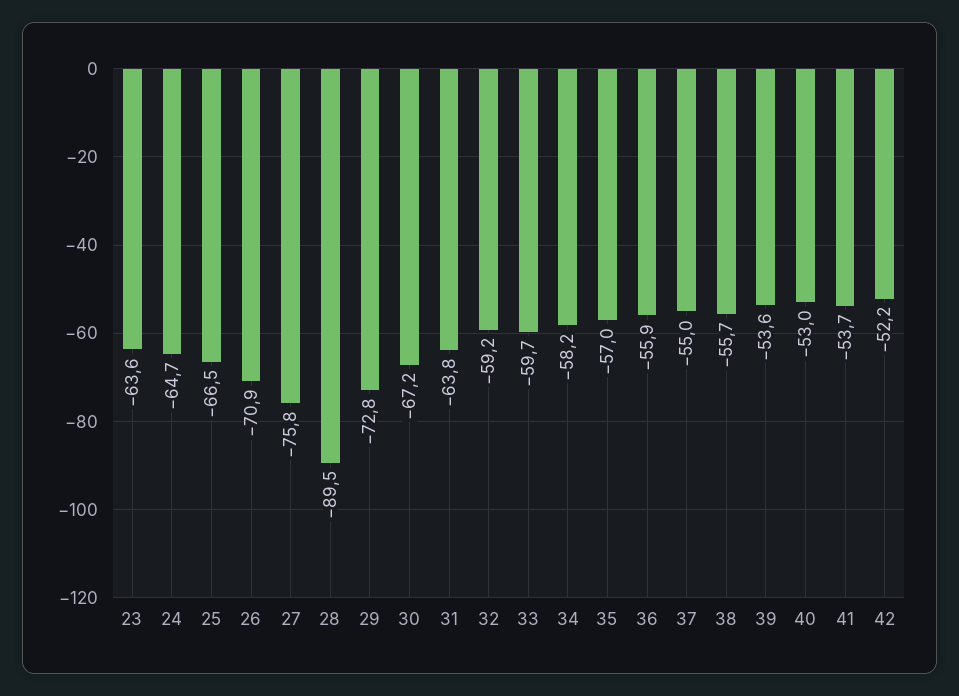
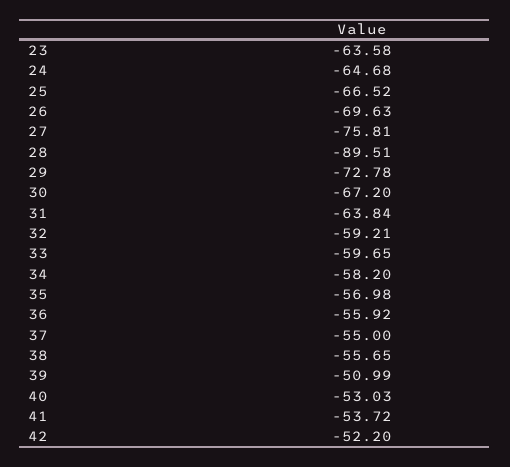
26: -70.9 -> -69.63
39: -53.6 -> -50.99

